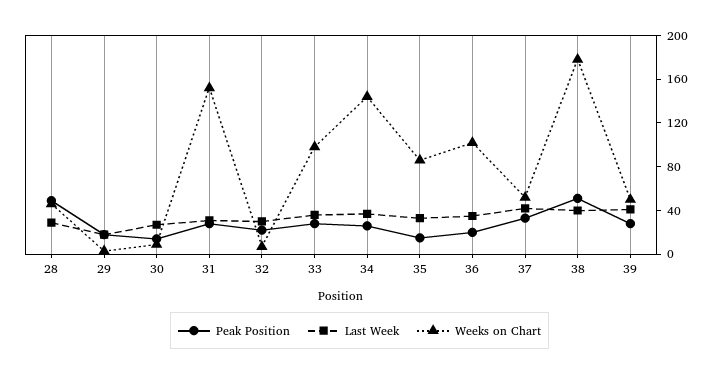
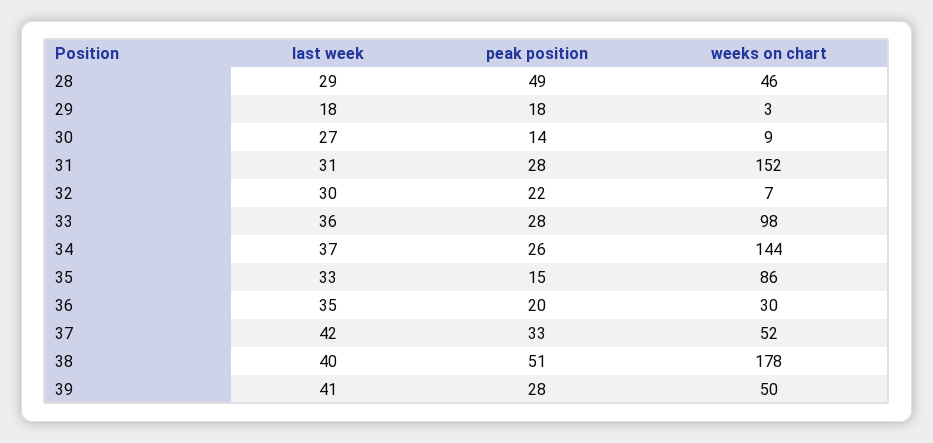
Weeks on Chart, 36: 100 -> 30

